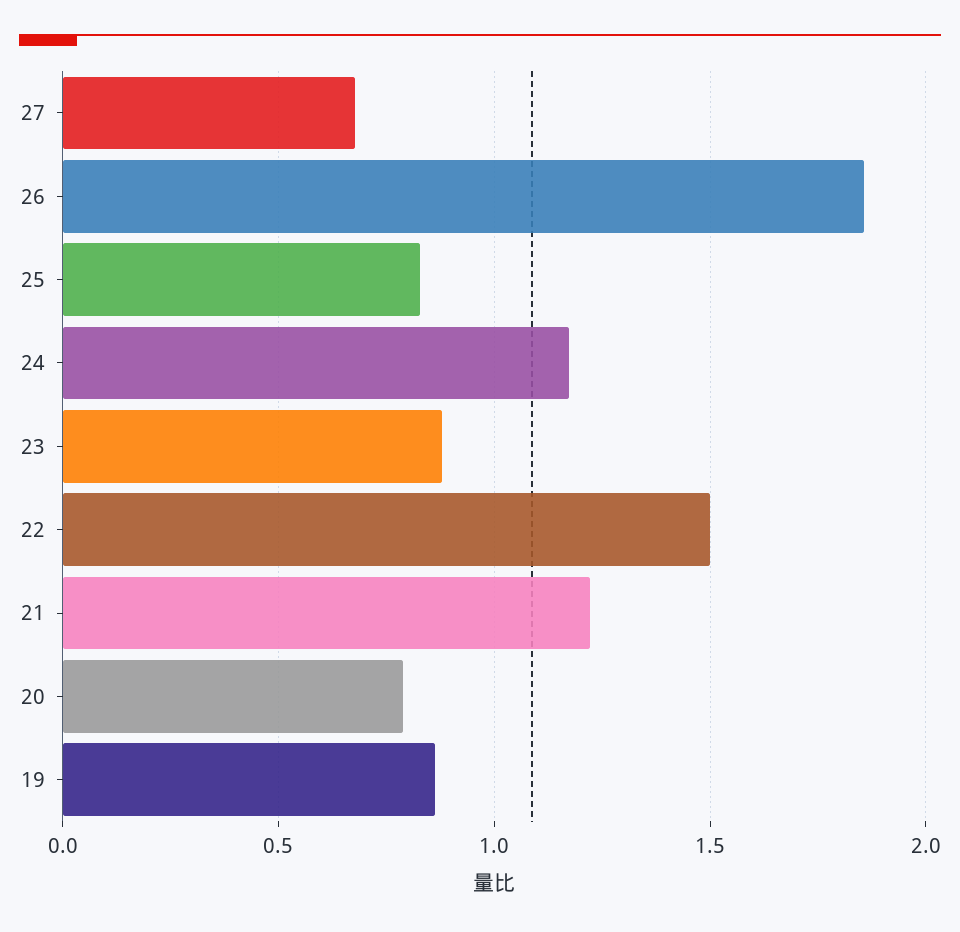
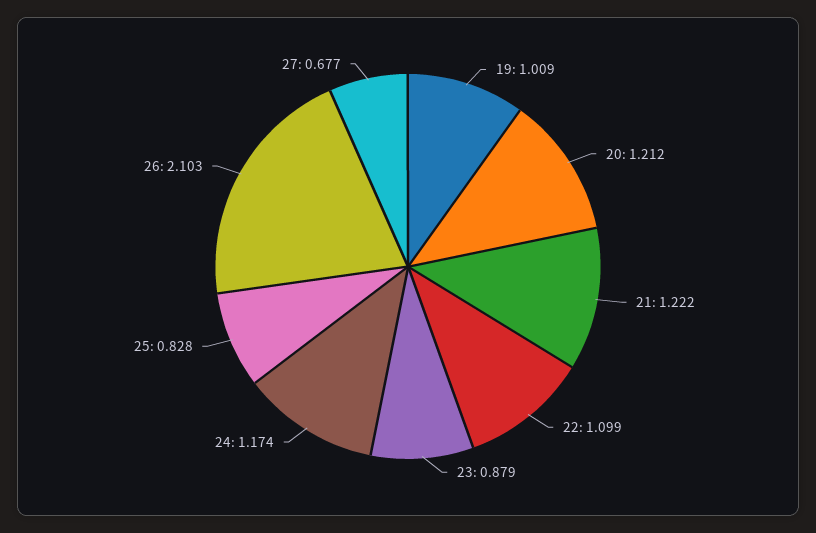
26: 1.85 -> 2.103
22: 1.5 -> 1.099
20: 0.8 -> 1.212
19: 0.85 -> 1.009

